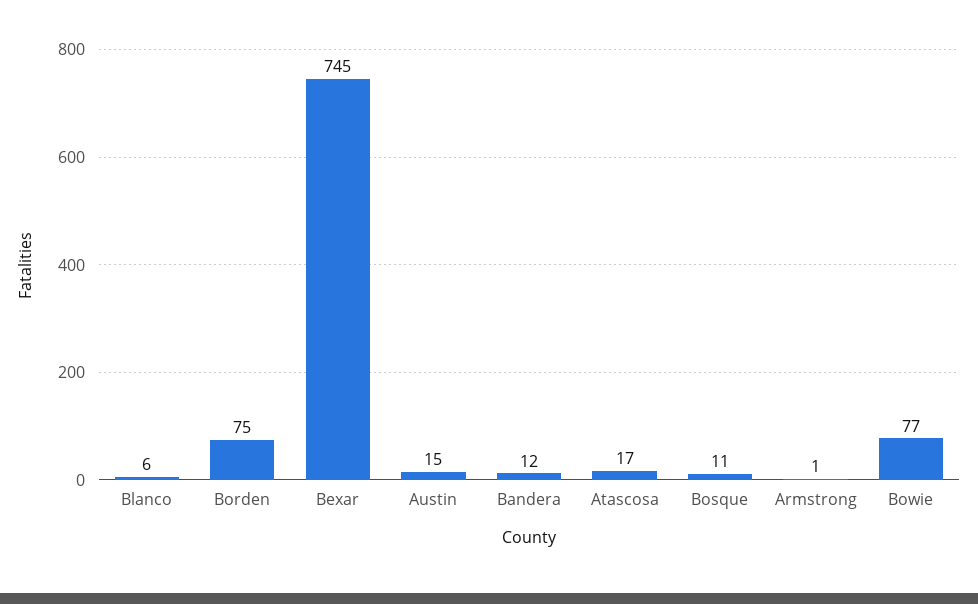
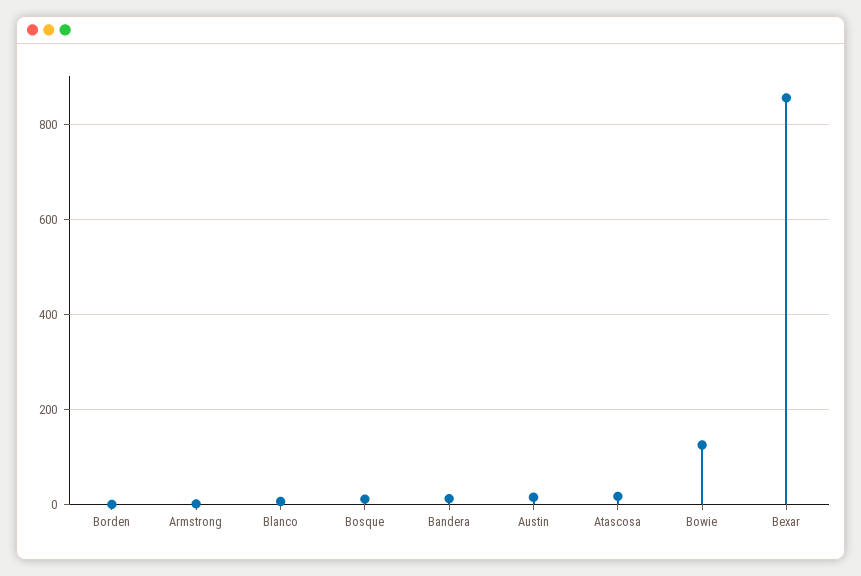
Borden: 75 -> 0
Bexar: 745 -> 860
Bowie: 77 -> 120

